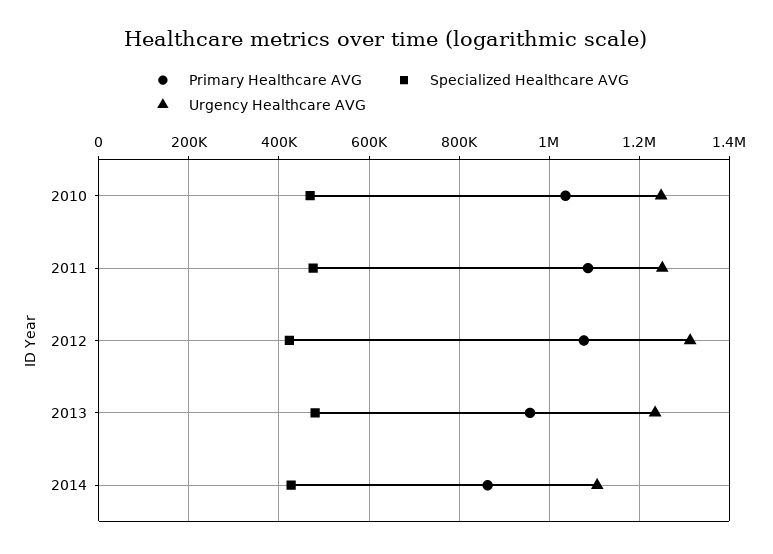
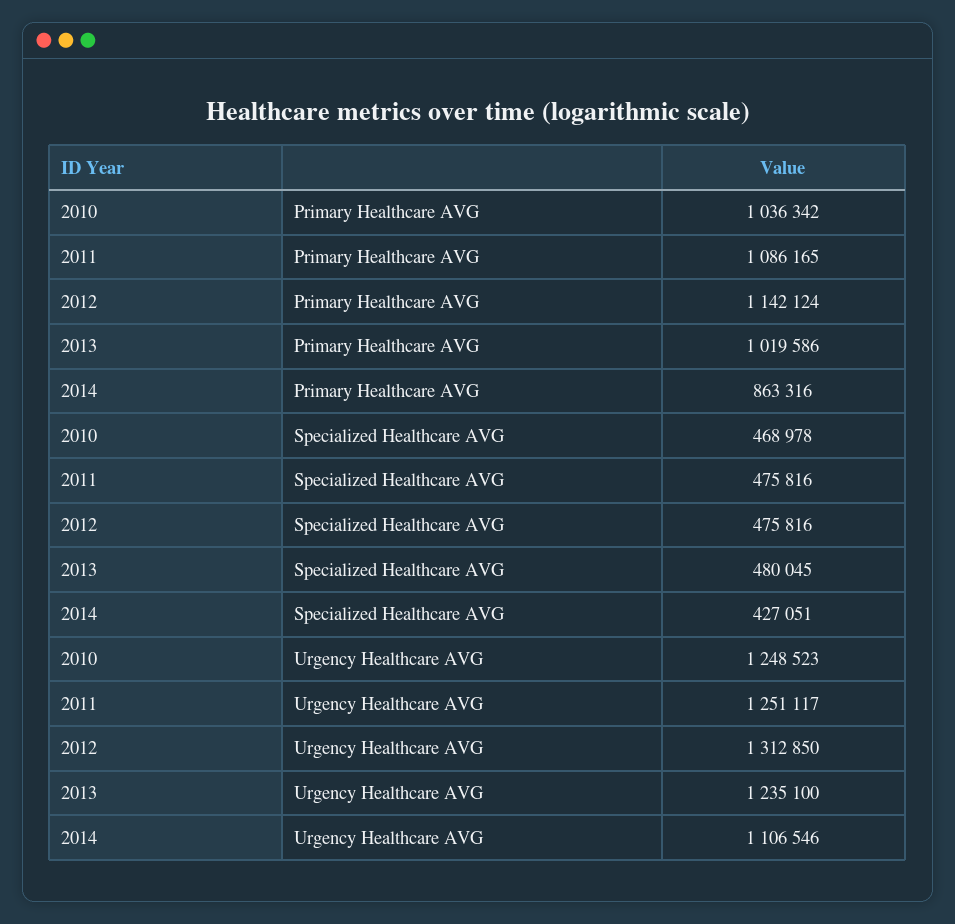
Primary Healthcare AVG, 2012: 1080000 -> 1142124
Specialized Healthcare AVG, 2012: 420000 -> 475816
Primary Healthcare AVG, 2013: 960000 -> 1019586

